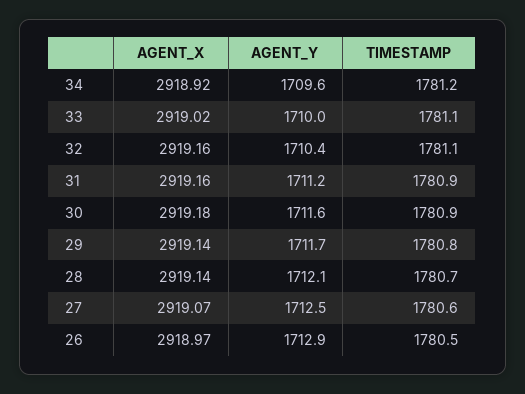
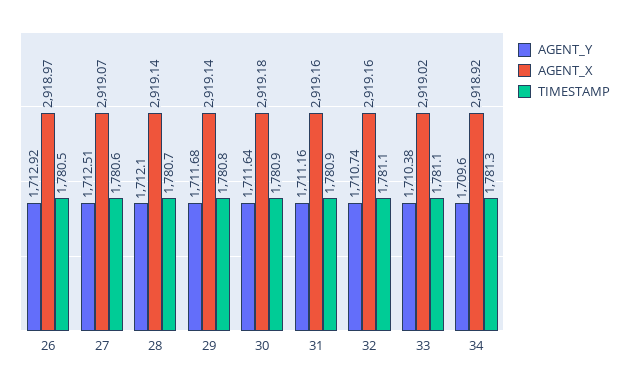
TIMESTAMP, 34: 1781.2 -> 1781.3
AGENT_Y, 33: 1710 -> 1710.38
AGENT_Y, 32: 1710.4 -> 1710.74

